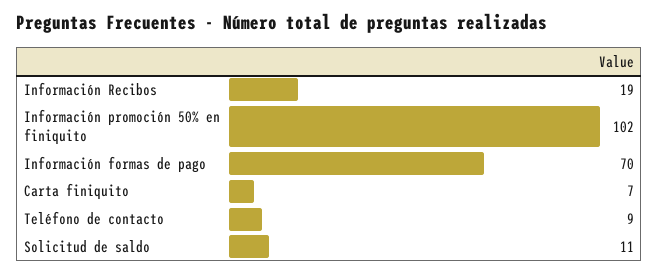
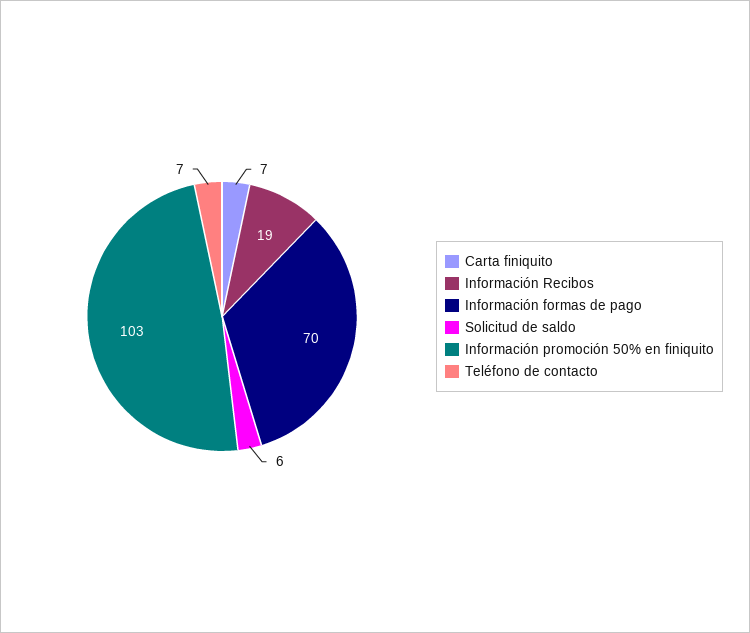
Información promoción 50% en finiquito: 102 -> 103
Teléfono de contacto: 9 -> 7
Solicitud de saldo: 11 -> 6

